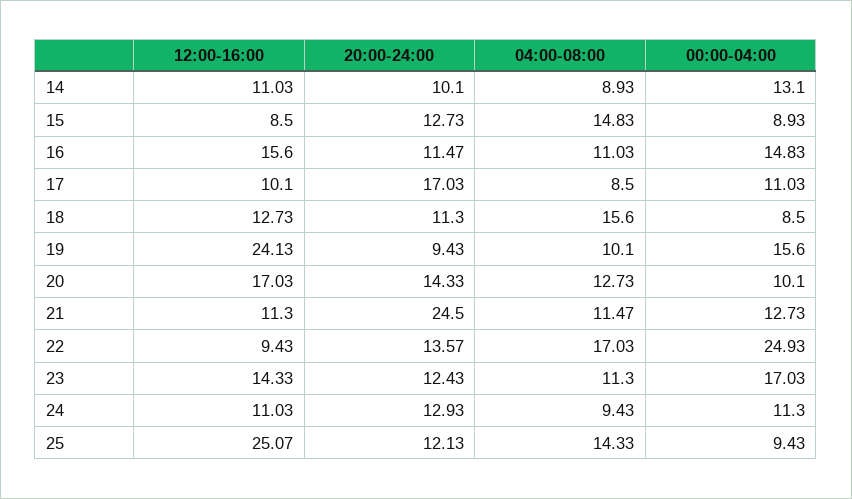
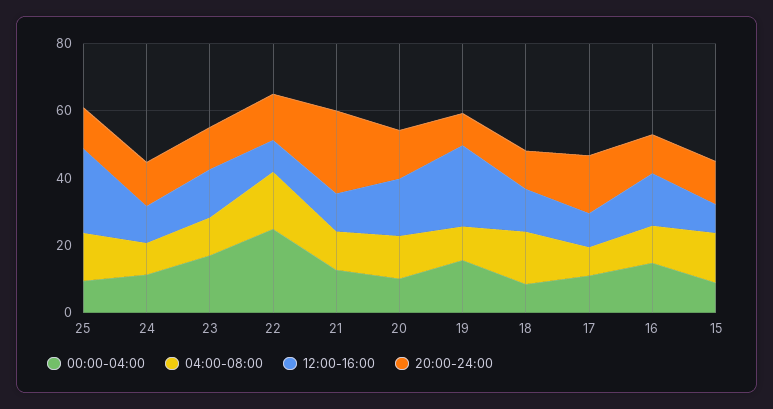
12:00-16:00, 14: 11.03 -> none
20:00-24:00, 14: 10.1 -> none
04:00-08:00, 14: 8.93 -> none
00:00-04:00, 14: 13.1 -> none

